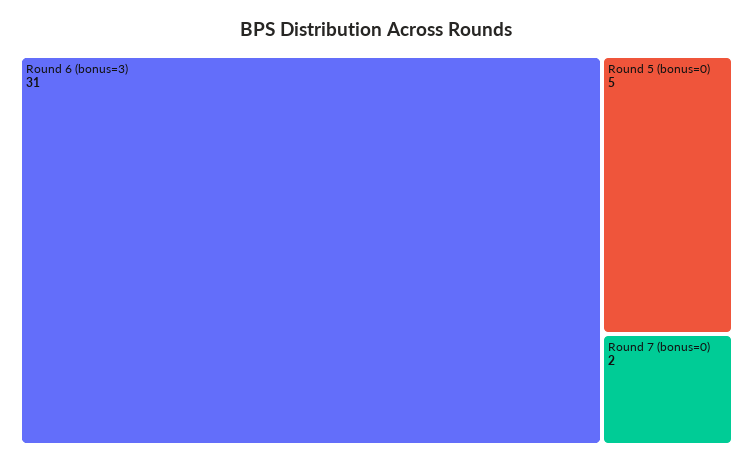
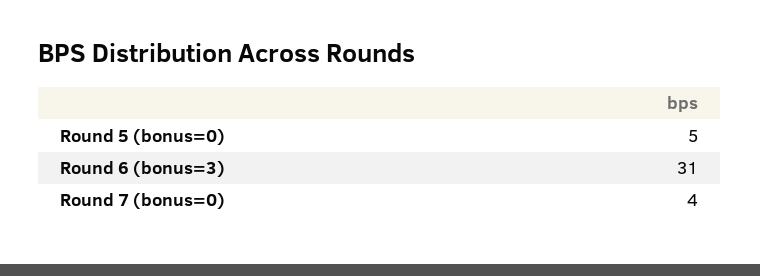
Round 7 (bonus=0): 2 -> 4

